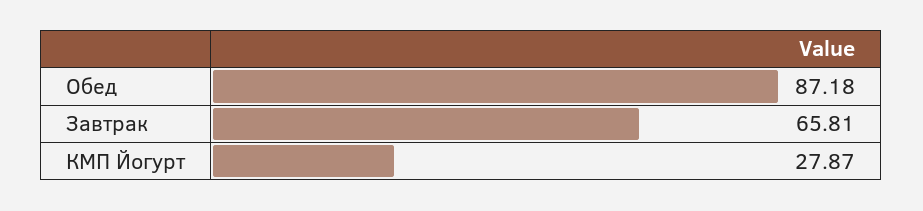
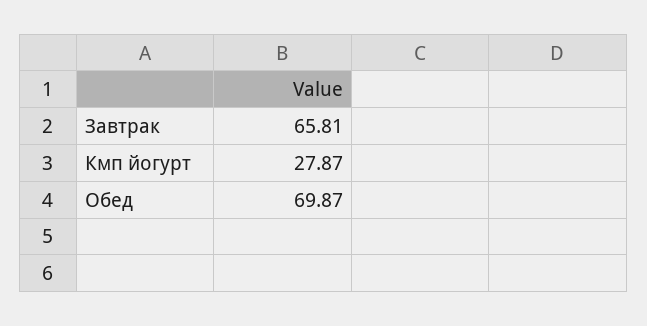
Обед: 87.18 -> 69.87

